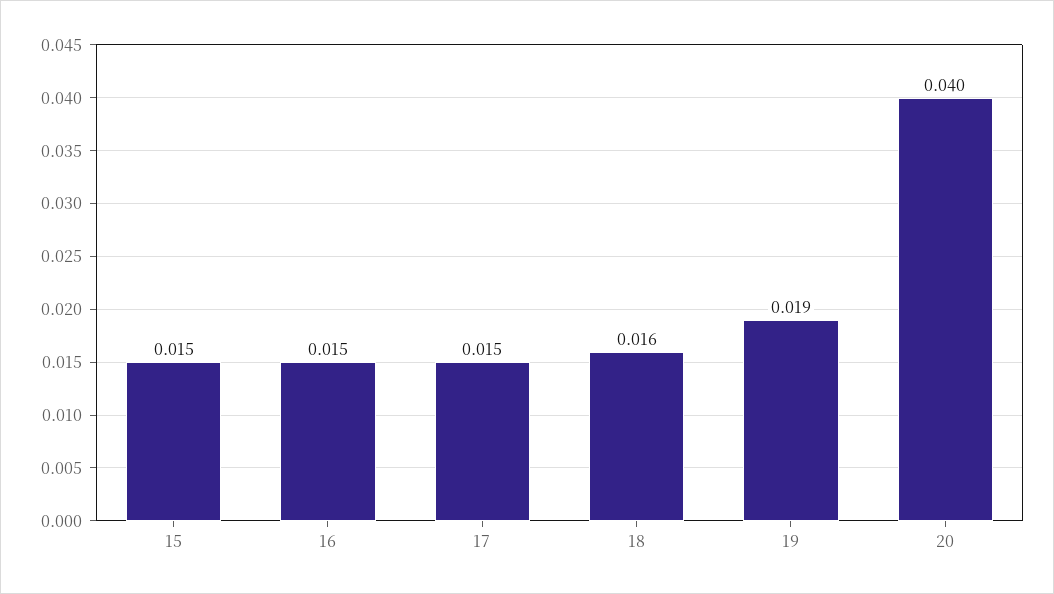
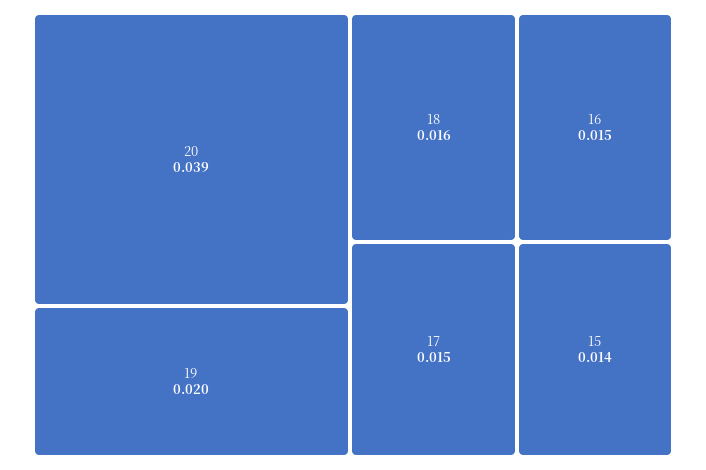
15: 0.015 -> 0.014
19: 0.019 -> 0.02
20: 0.04 -> 0.039

